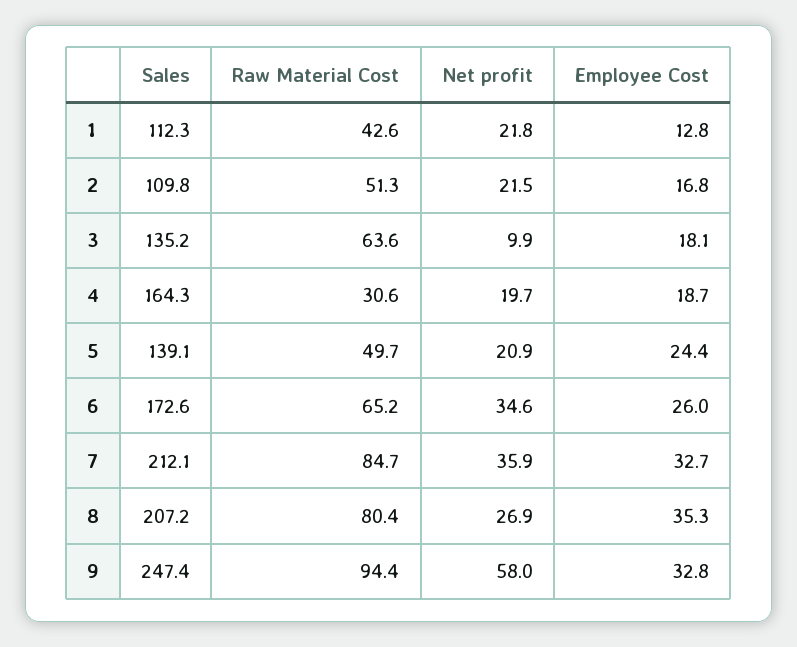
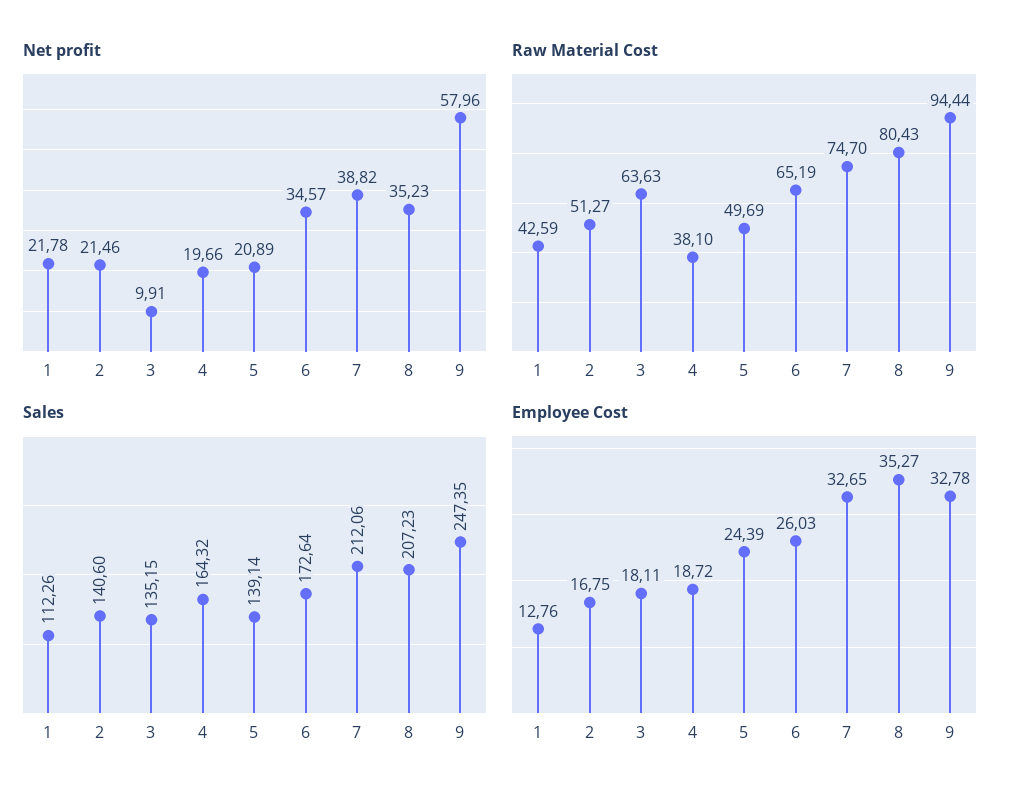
Sales, 2: 109.8 -> 140.6
Raw Material Cost, 4: 30.6 -> 38.1
Raw Material Cost, 7: 84.7 -> 74.7
Net profit, 7: 35.9 -> 38.82
Net profit, 8: 26.9 -> 35.23

